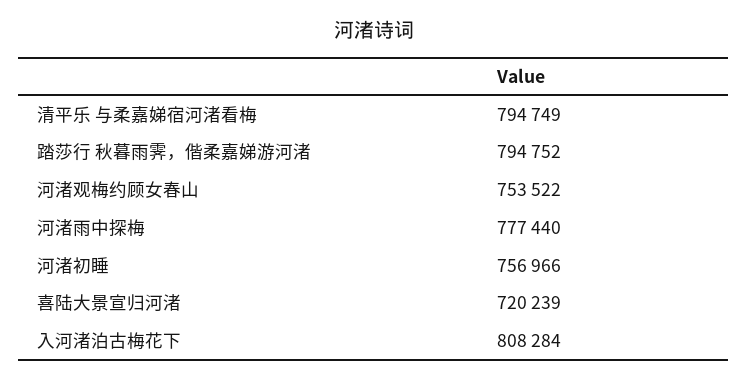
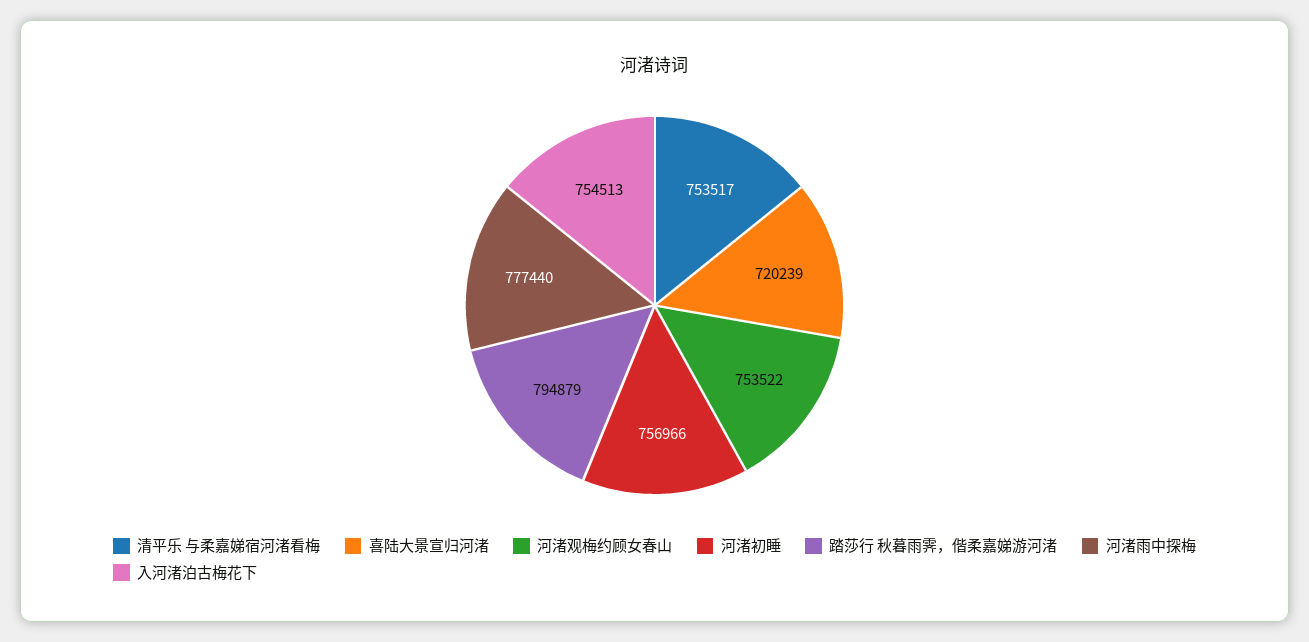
清平乐 与柔嘉娣宿河渚看梅: 794749 -> 753517
踏莎行 秋暮雨霁，偕柔嘉娣游河渚: 794752 -> 794879
入河渚泊古梅花下: 808284 -> 754513

